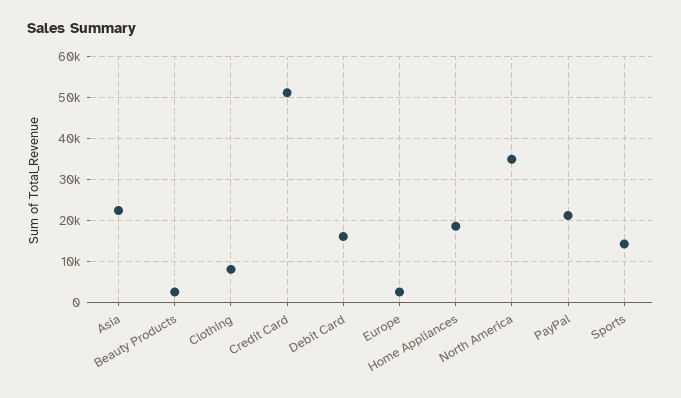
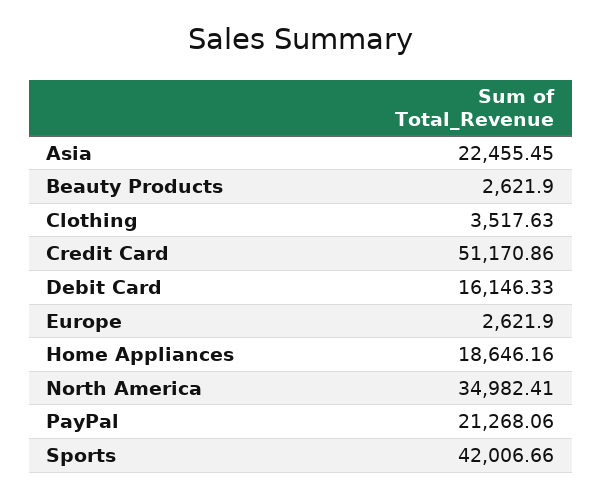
Clothing: 8000 -> 3517.63
Sports: 14000 -> 42006.66

